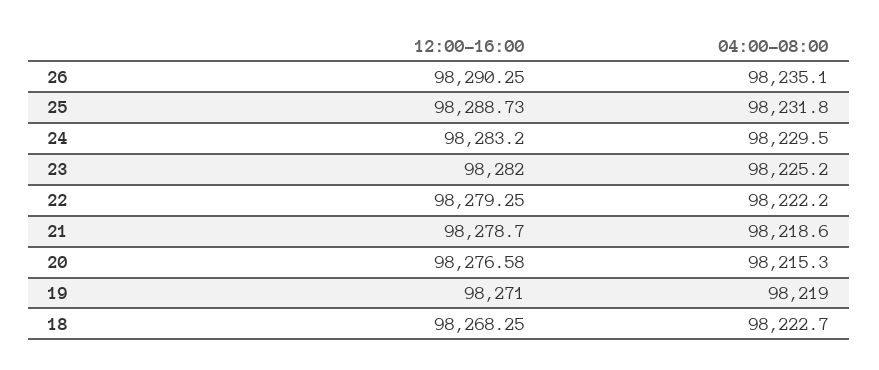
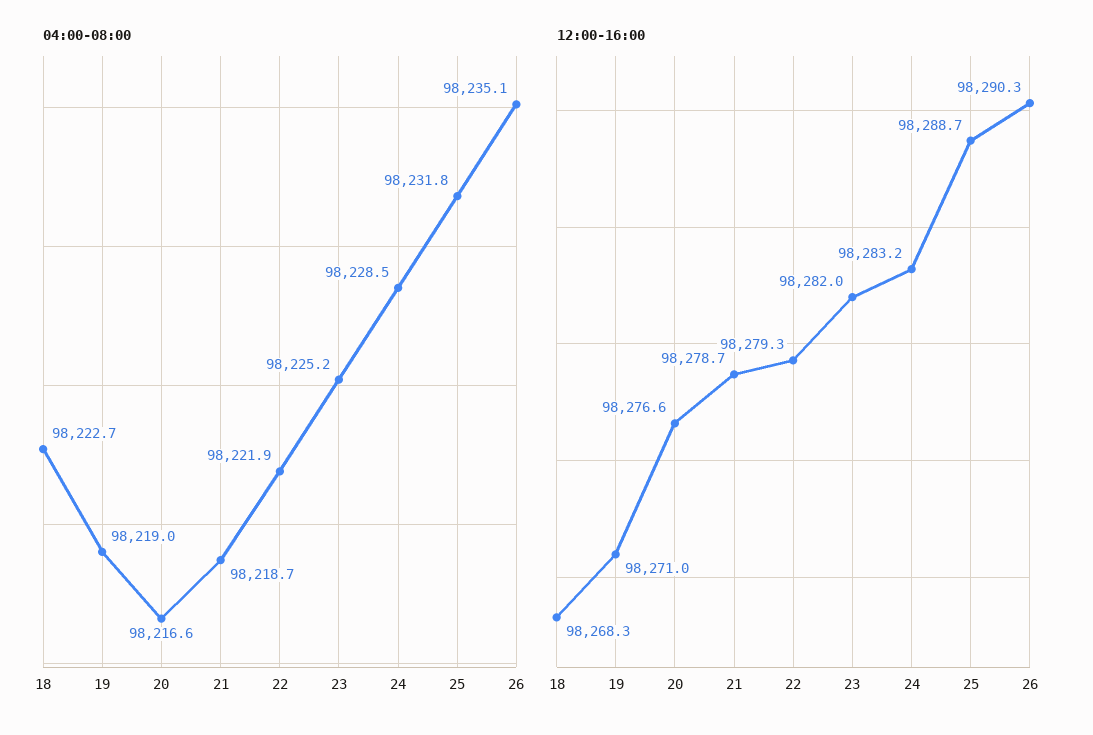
04:00-08:00, 24: 98229.5 -> 98228.5
04:00-08:00, 22: 98222.2 -> 98221.9
04:00-08:00, 21: 98218.6 -> 98218.7
04:00-08:00, 20: 98215.3 -> 98216.6

